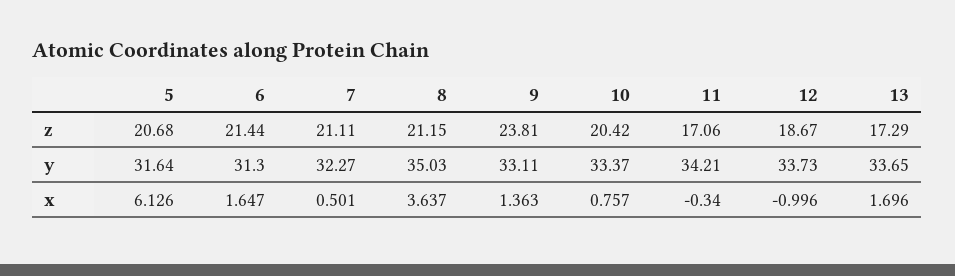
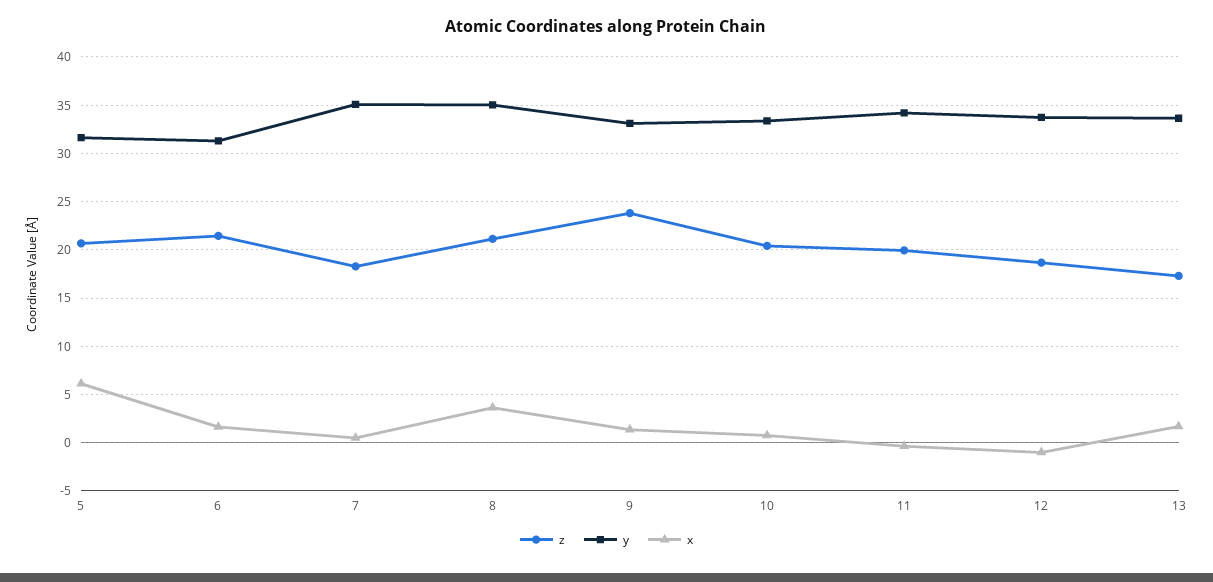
z, 7: 21.11 -> 18
z, 11: 17.06 -> 20
y, 7: 32.27 -> 35

